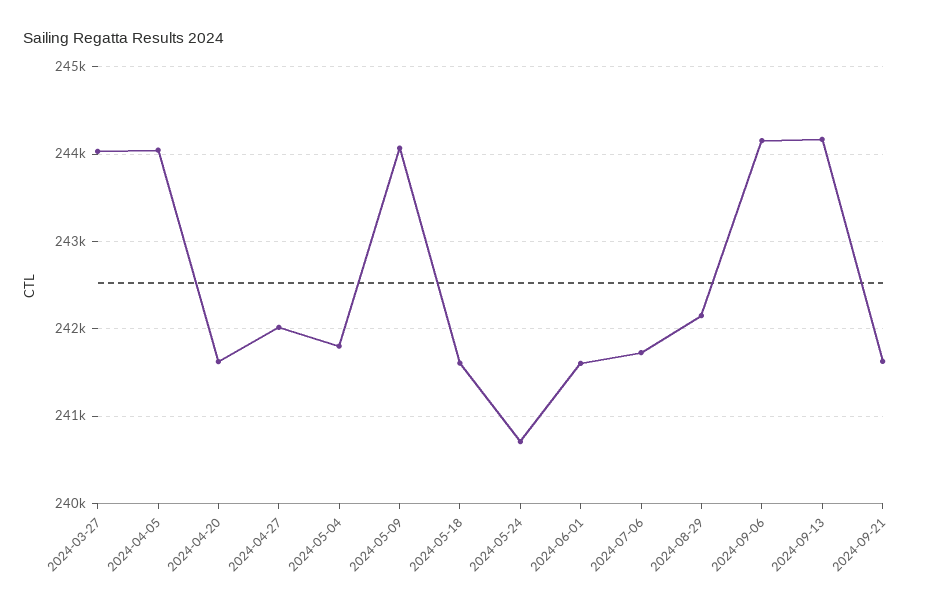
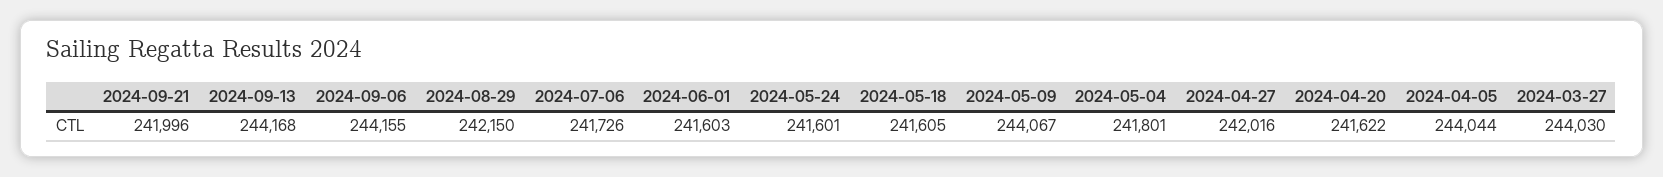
2024-05-24: 240700 -> 241601
2024-09-21: 241600 -> 241996

